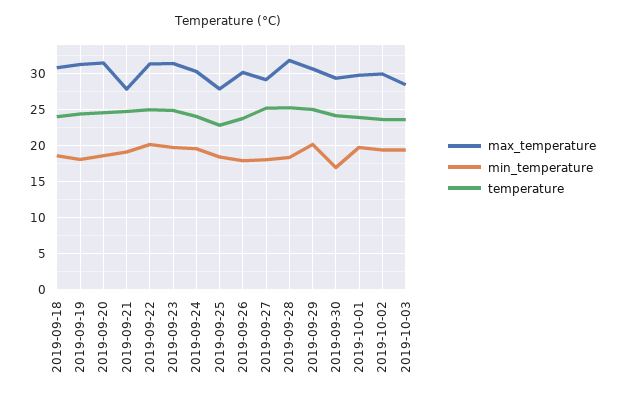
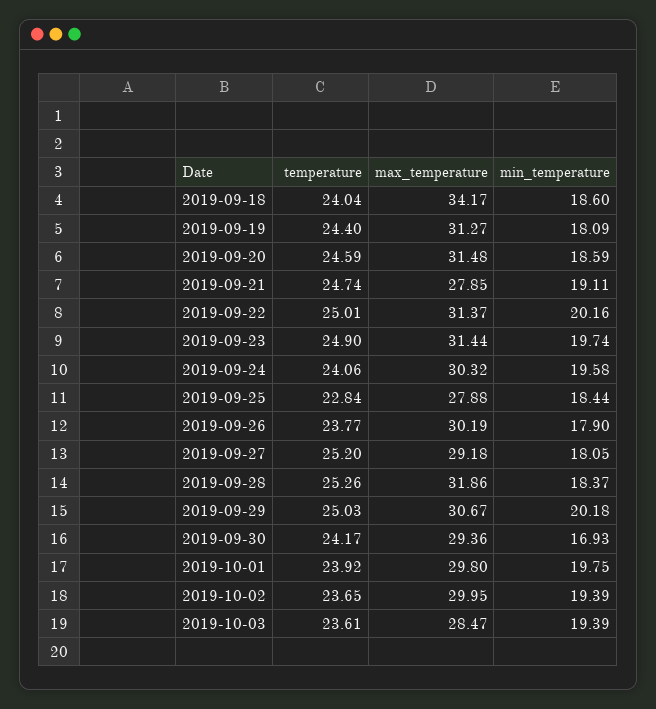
max_temperature, 2019-09-18: 31 -> 34.17

